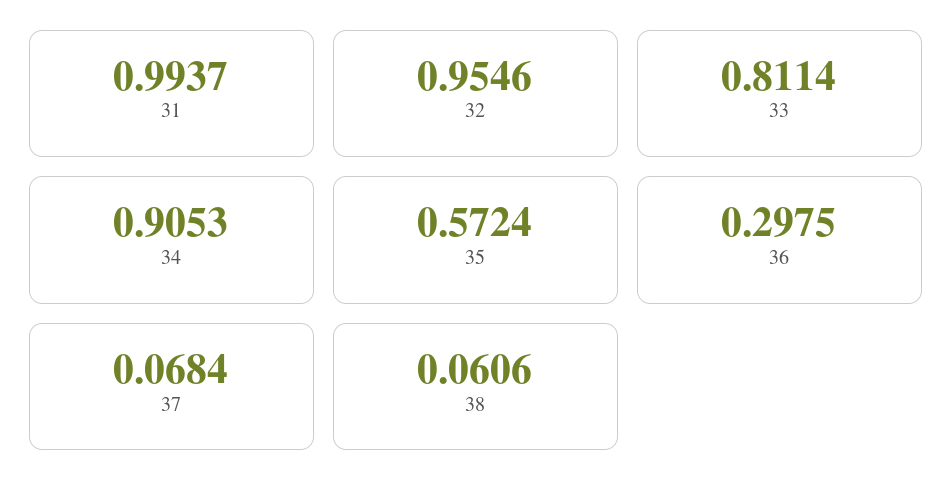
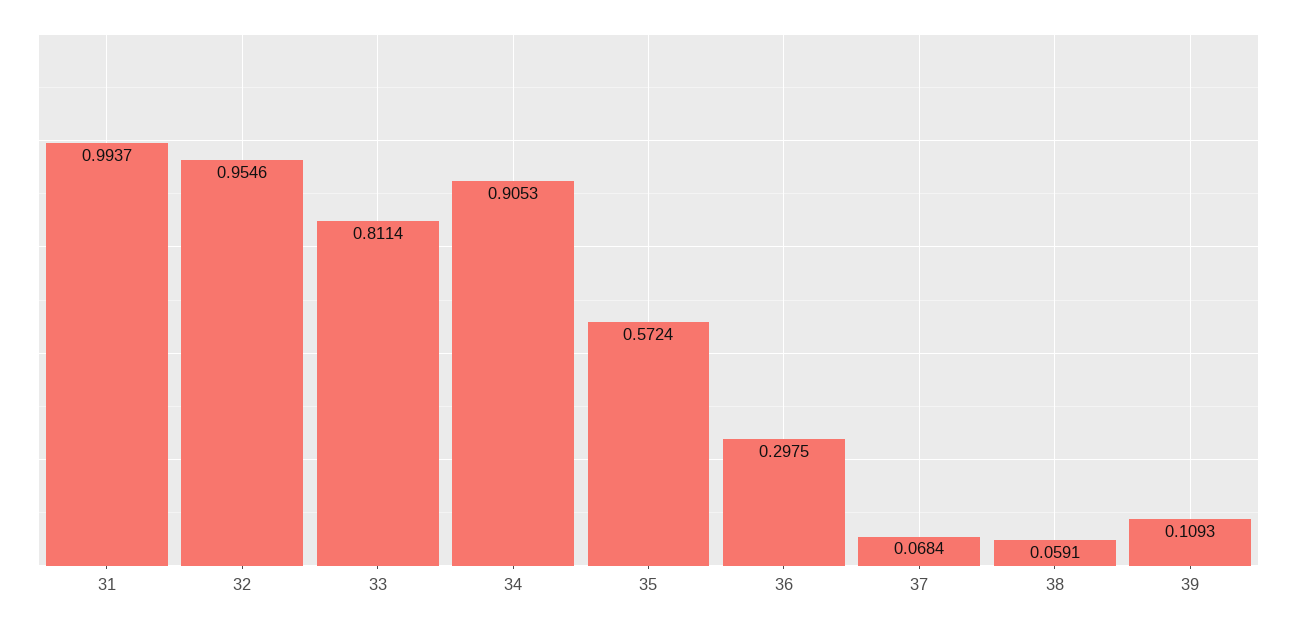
38: 0.0606 -> 0.0591
39: none -> 0.1093

